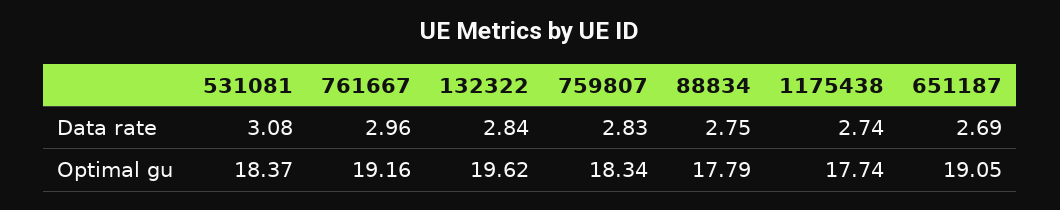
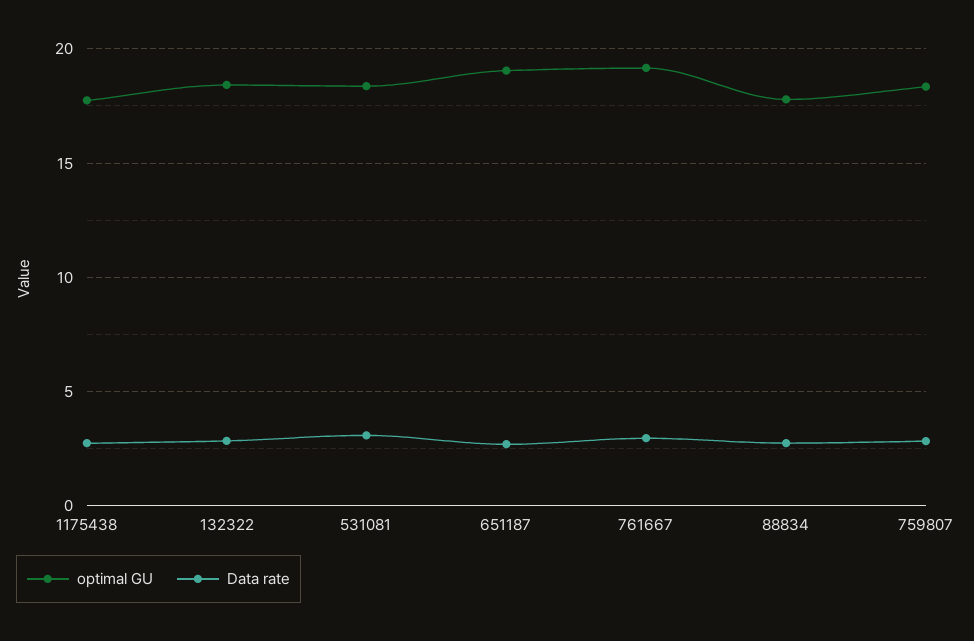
Optimal gu, 132322: 19.62 -> 18.5

